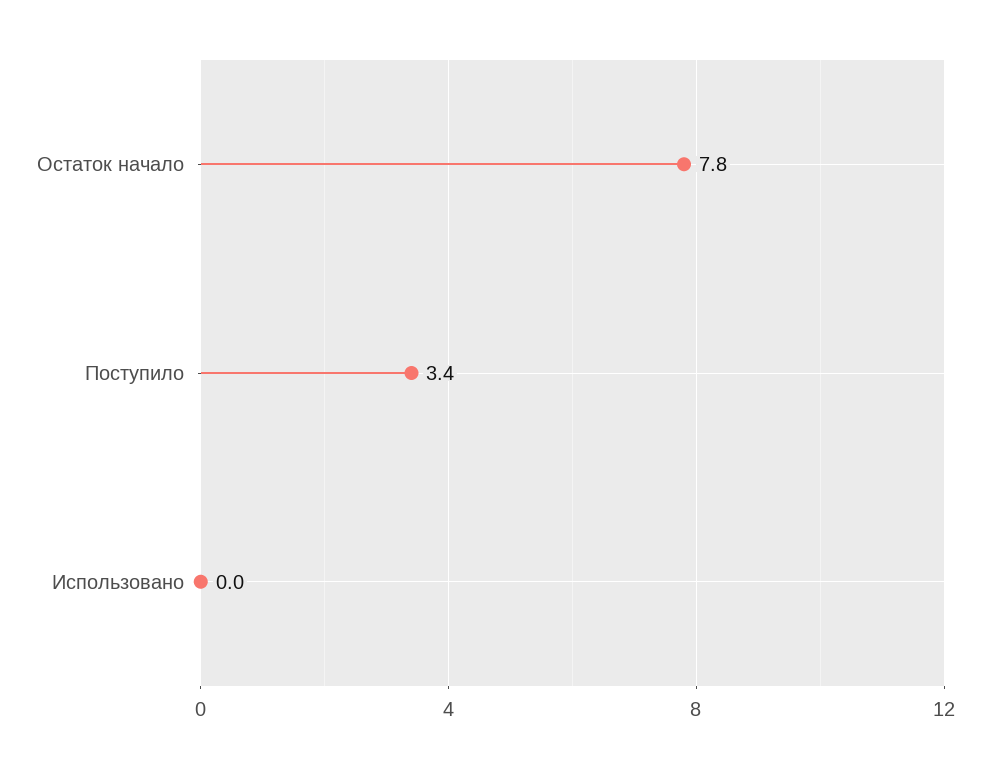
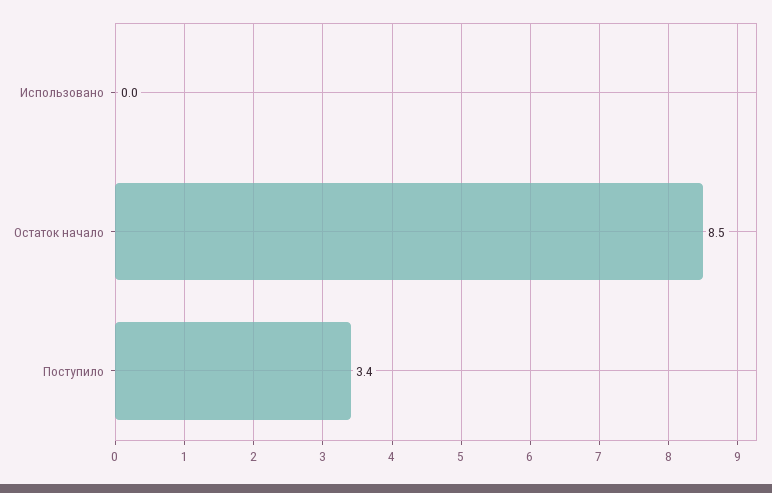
Остаток начало: 7.8 -> 8.5

